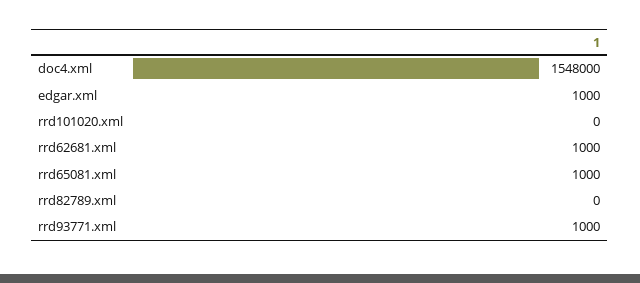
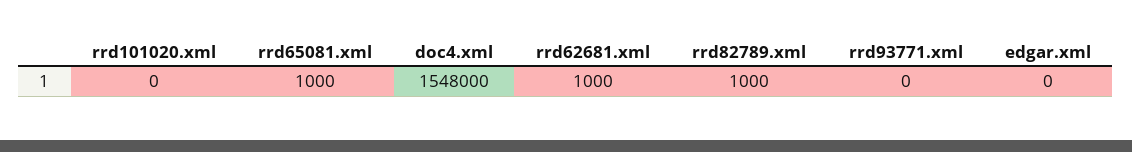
edgar.xml: 1000 -> 0
rrd82789.xml: 0 -> 1000
rrd93771.xml: 1000 -> 0

